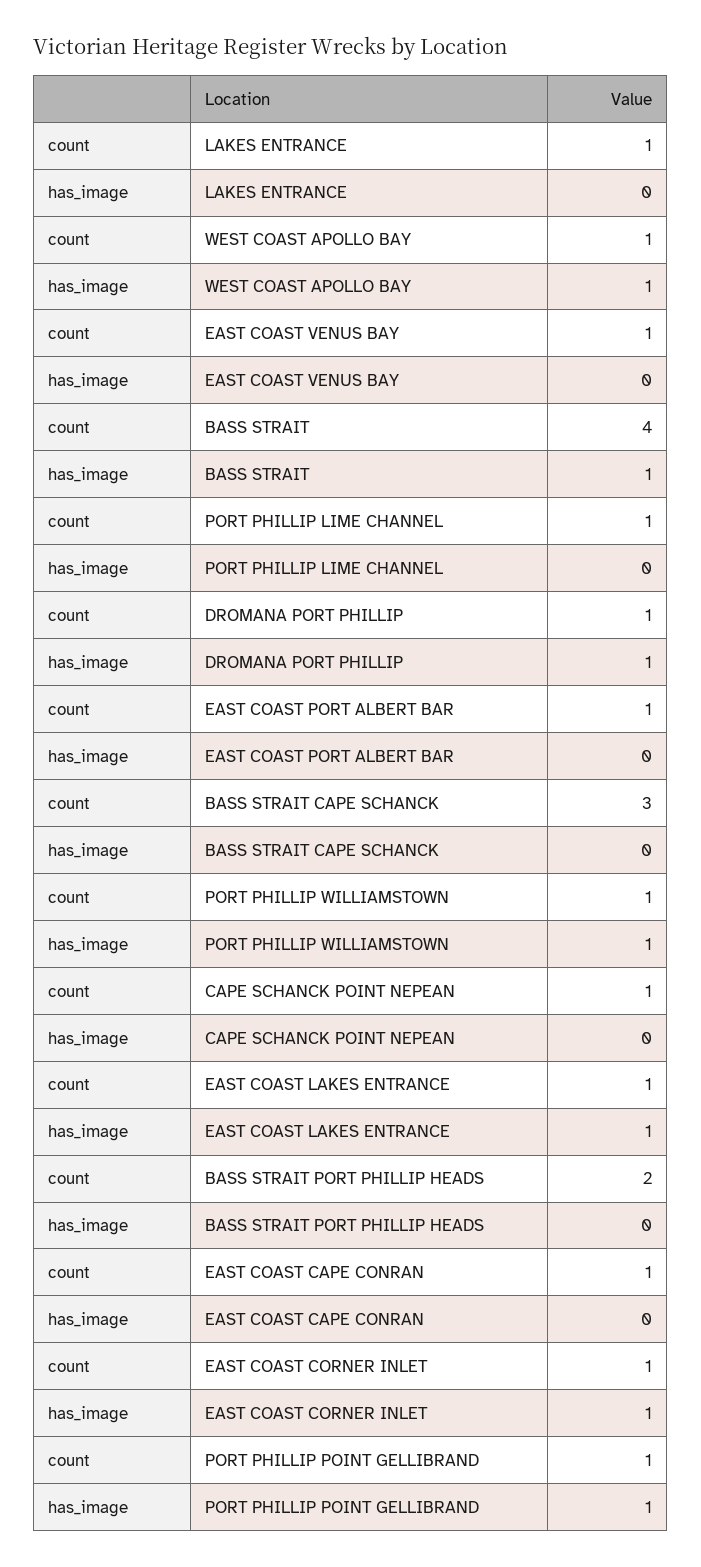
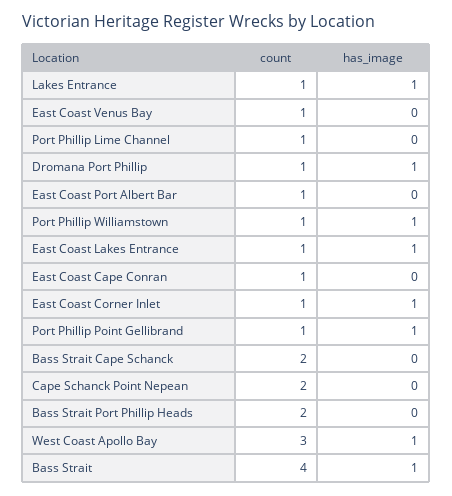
has_image, LAKES ENTRANCE: 0 -> 1
count, WEST COAST APOLLO BAY: 1 -> 3
count, BASS STRAIT CAPE SCHANCK: 3 -> 2
count, CAPE SCHANCK POINT NEPEAN: 1 -> 2

